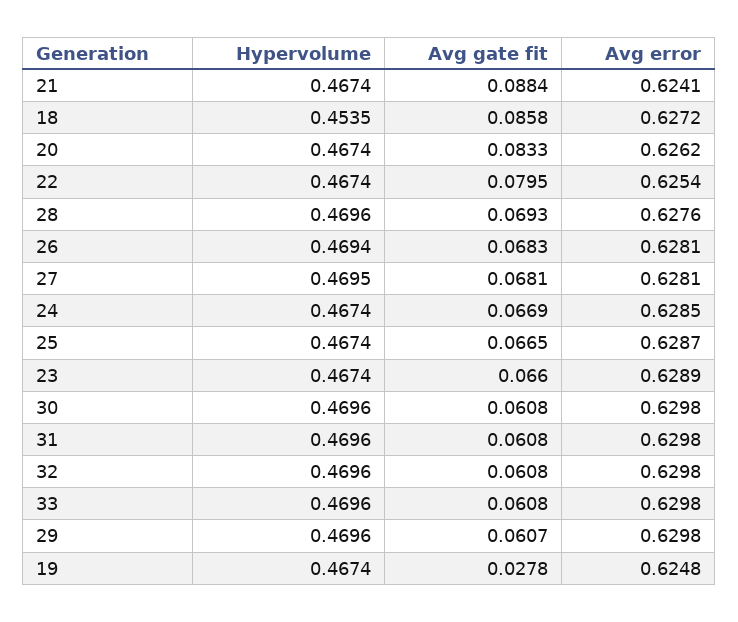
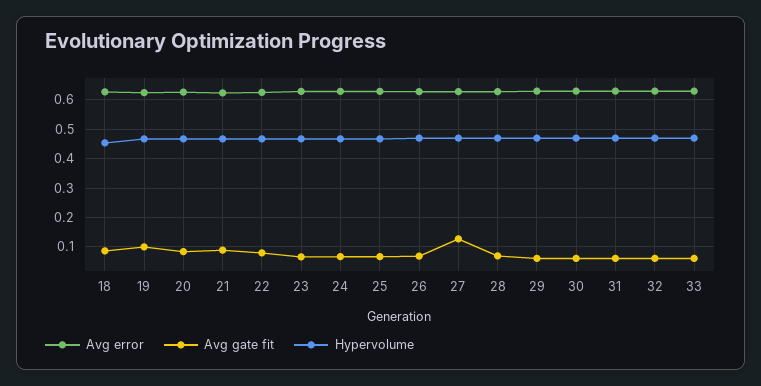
Avg gate fit, 27: 0.0681 -> 0.125
Avg gate fit, 19: 0.0278 -> 0.1

